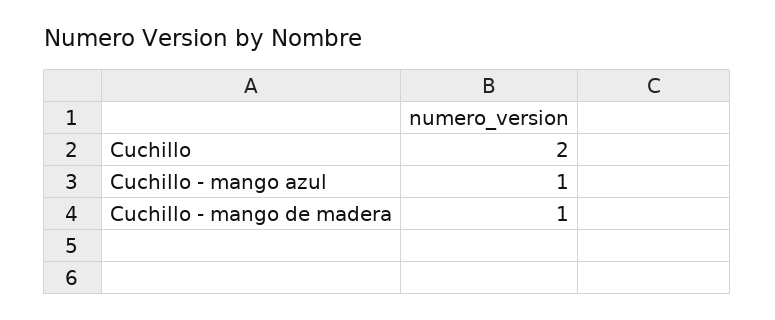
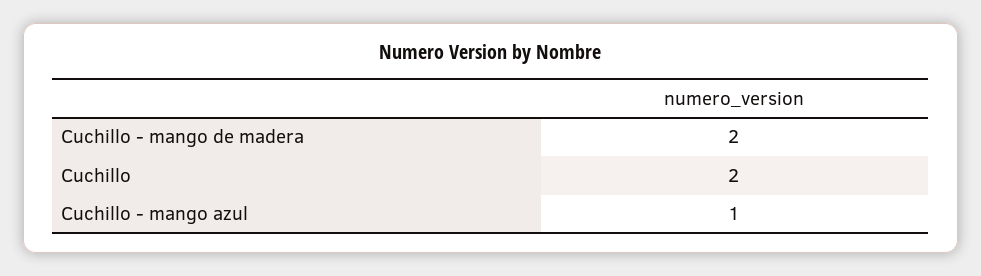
Cuchillo - mango de madera: 1 -> 2

